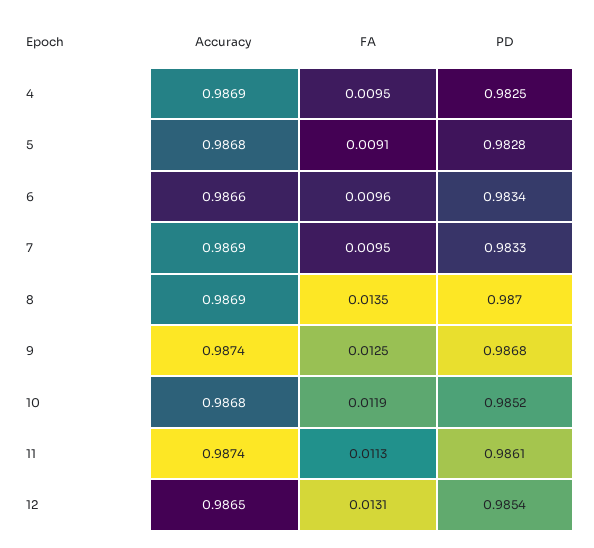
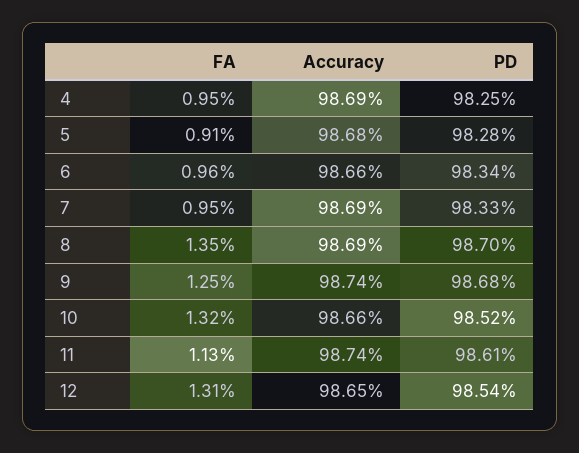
Accuracy, 10: 0.9868 -> 0.9866
FA, 10: 0.0119 -> 0.0132

